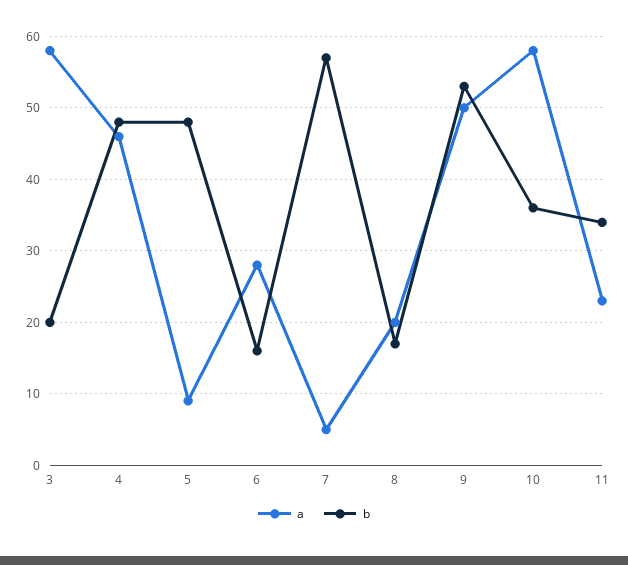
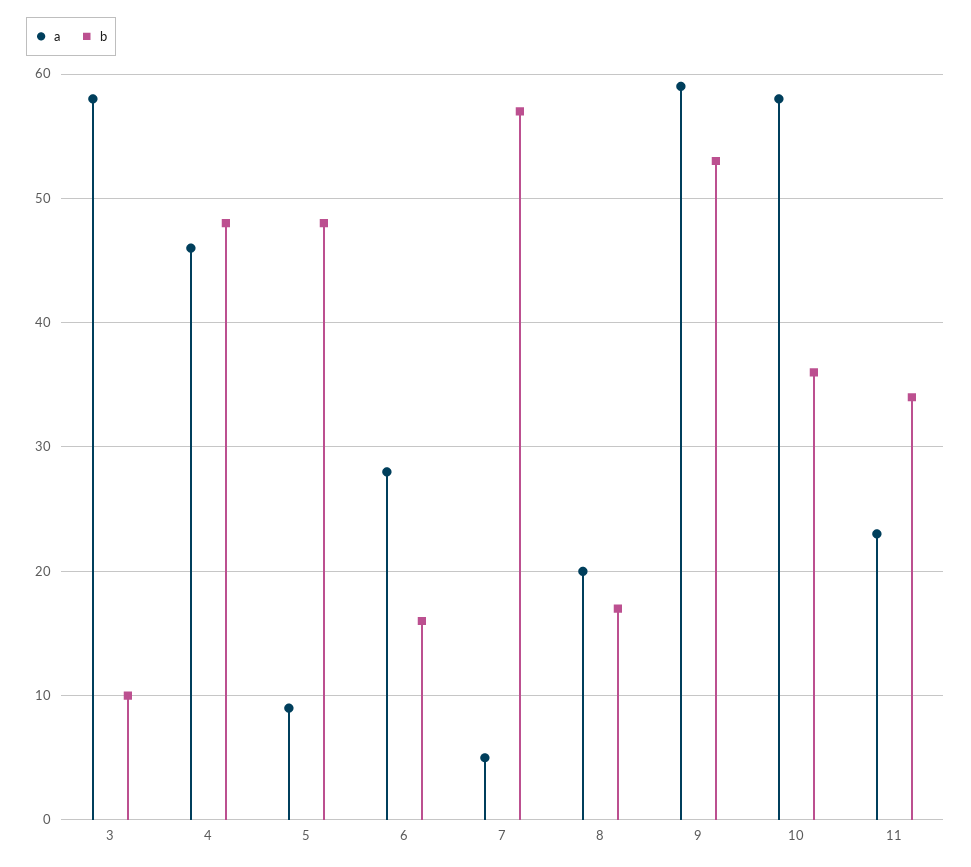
b, 3: 20 -> 10
a, 9: 50 -> 59

